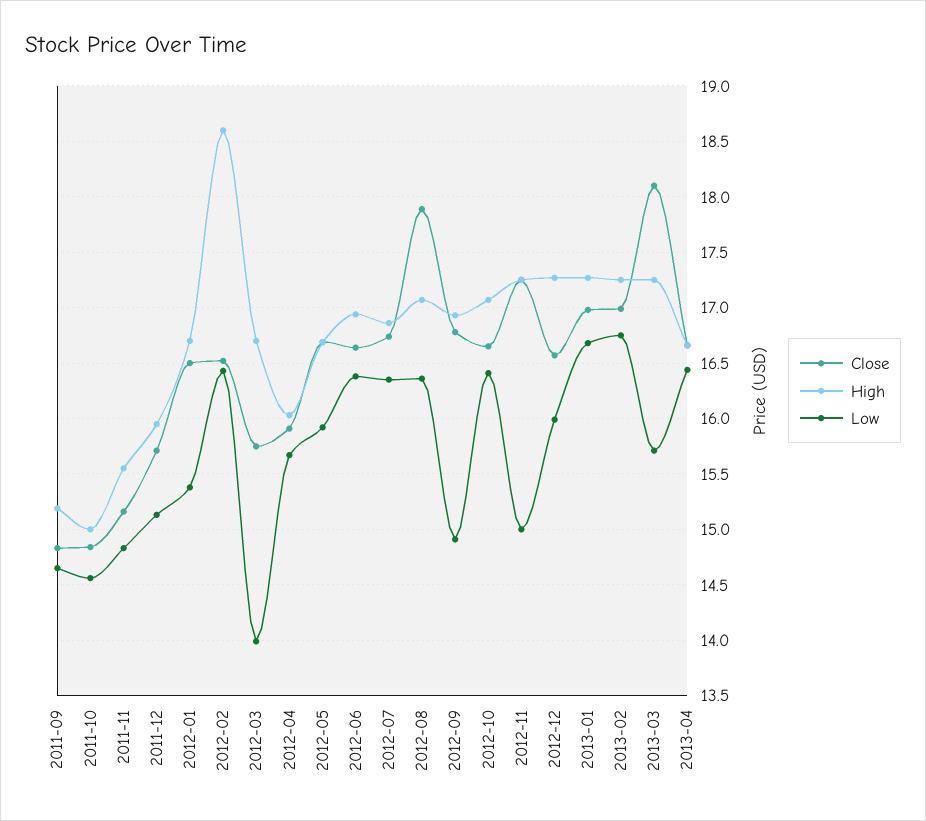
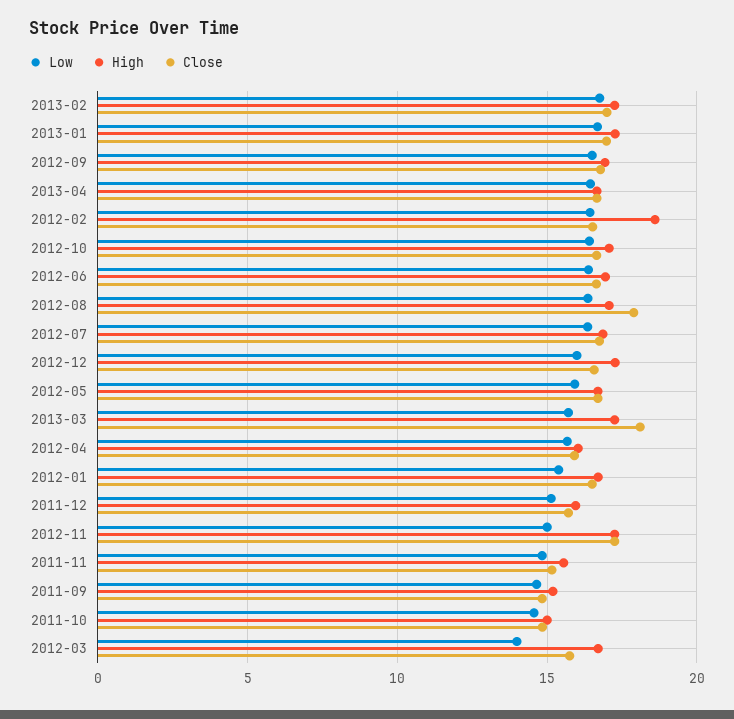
Low, 2012-09: 14.9 -> 16.5

